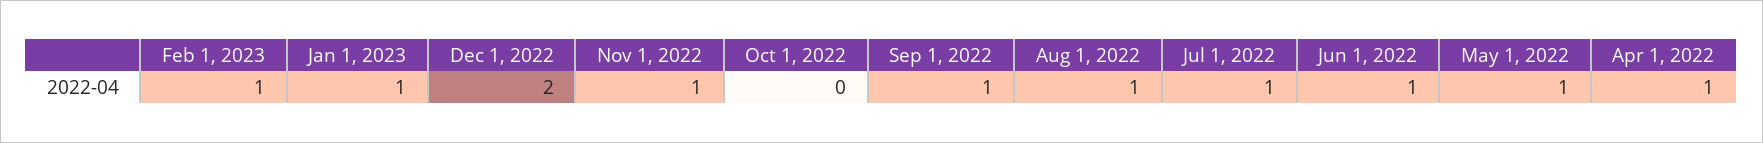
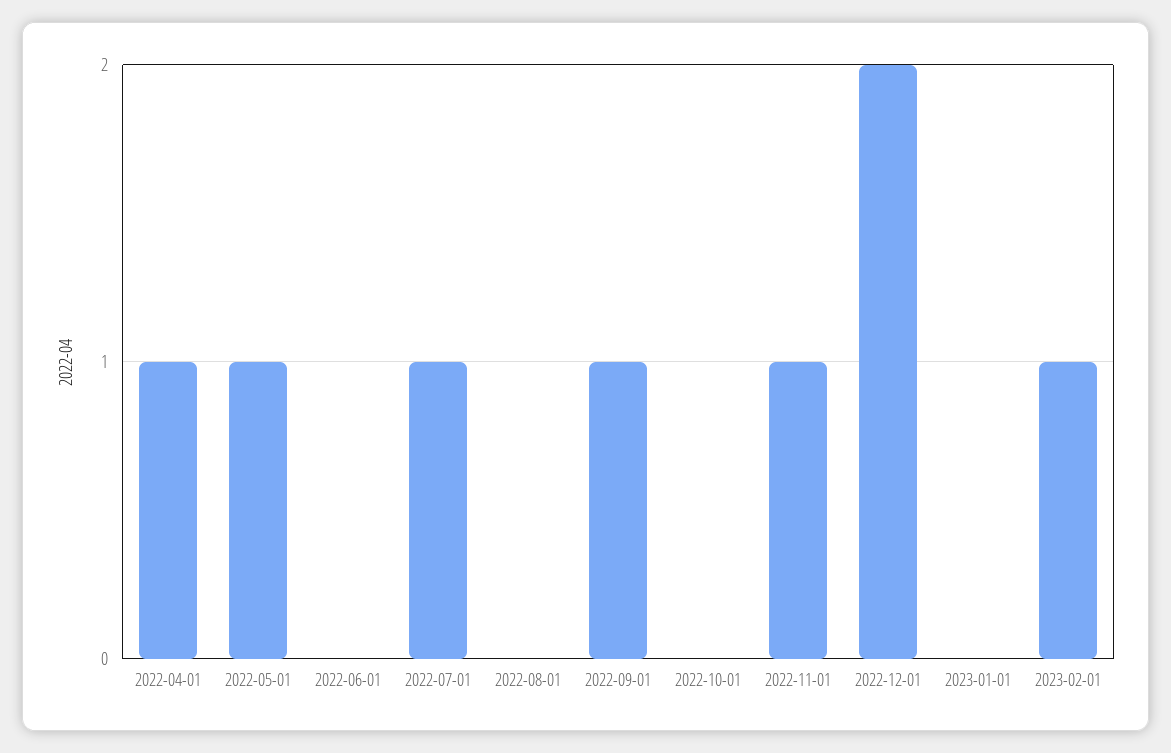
Jan 1, 2023: 1 -> 0
Aug 1, 2022: 1 -> 0
Jun 1, 2022: 1 -> 0

